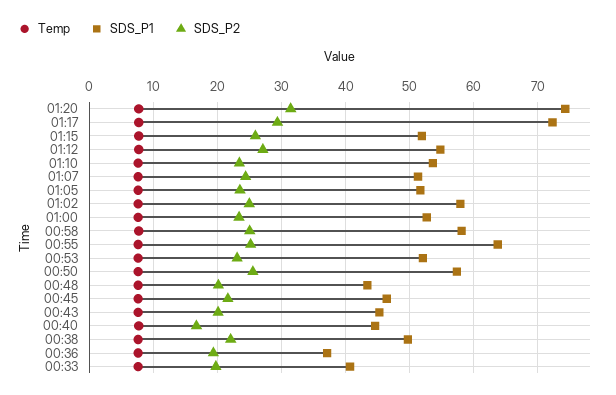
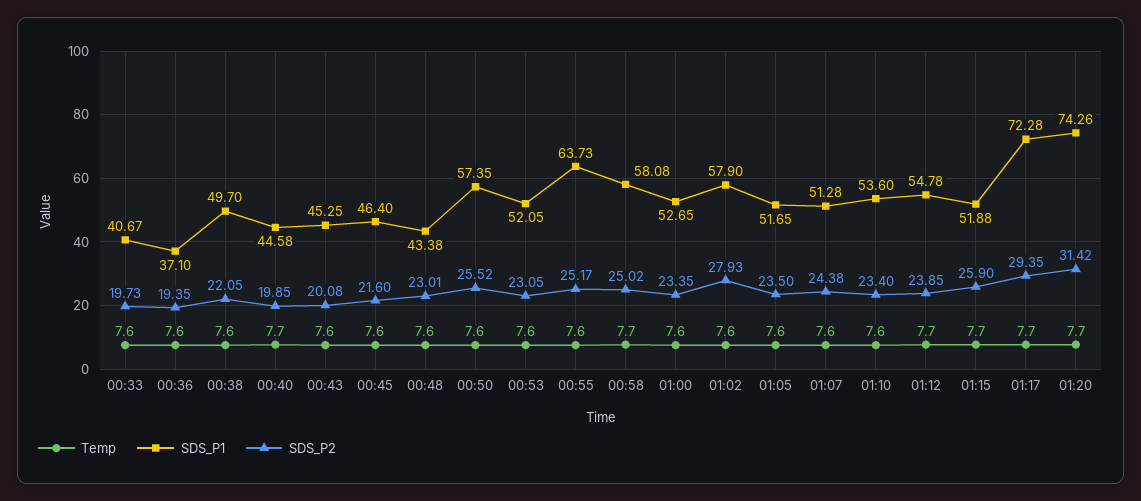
SDS_P2, 01:12: 27 -> 23.85
SDS_P2, 01:02: 25 -> 27.93
SDS_P2, 00:48: 20 -> 23.01
SDS_P2, 00:40: 17 -> 19.85

